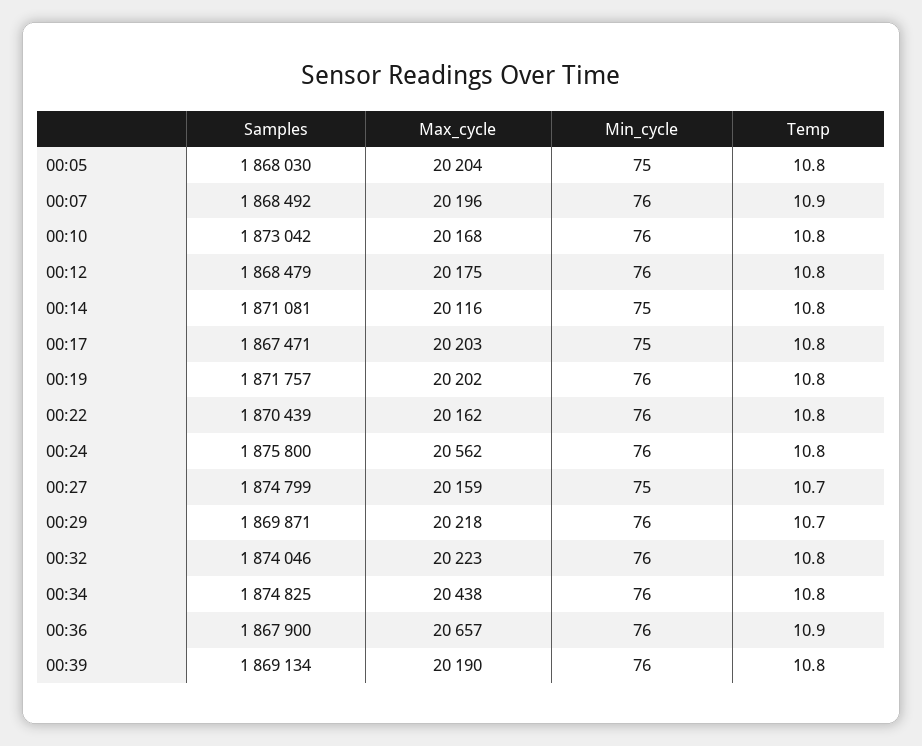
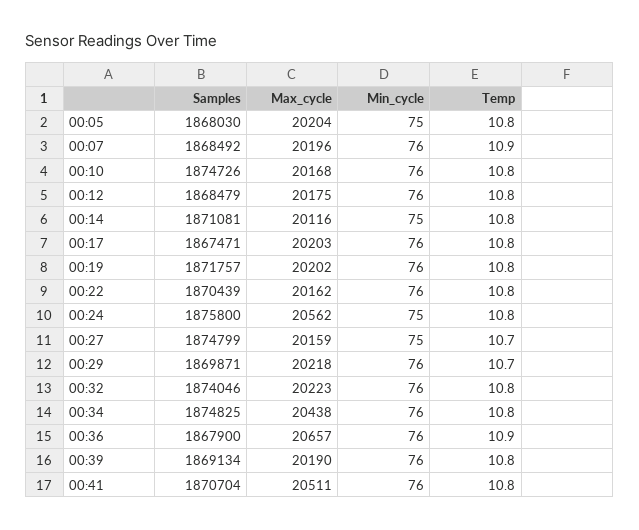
Samples, 00:10: 1873042 -> 1874726
Min_cycle, 00:17: 75 -> 76
Min_cycle, 00:24: 76 -> 75
Samples, 00:41: none -> 1870704
Max_cycle, 00:41: none -> 20511
Min_cycle, 00:41: none -> 76
Temp, 00:41: none -> 10.8

